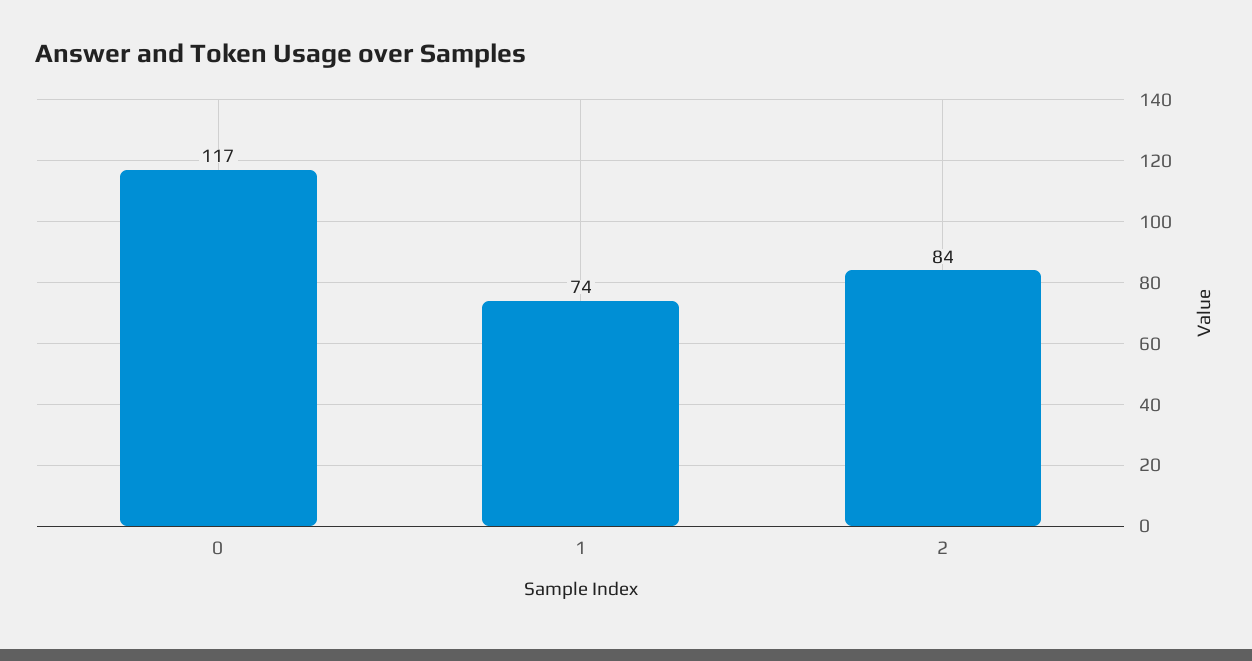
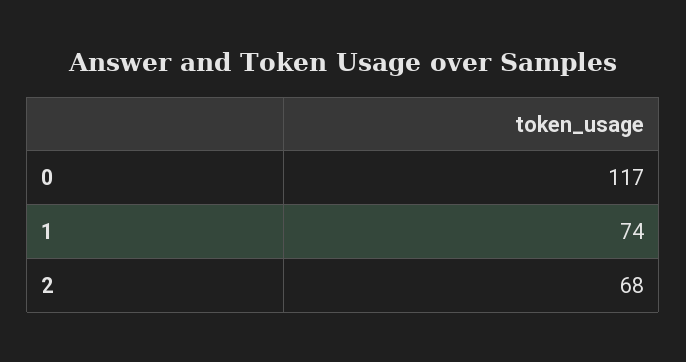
2: 84 -> 68

